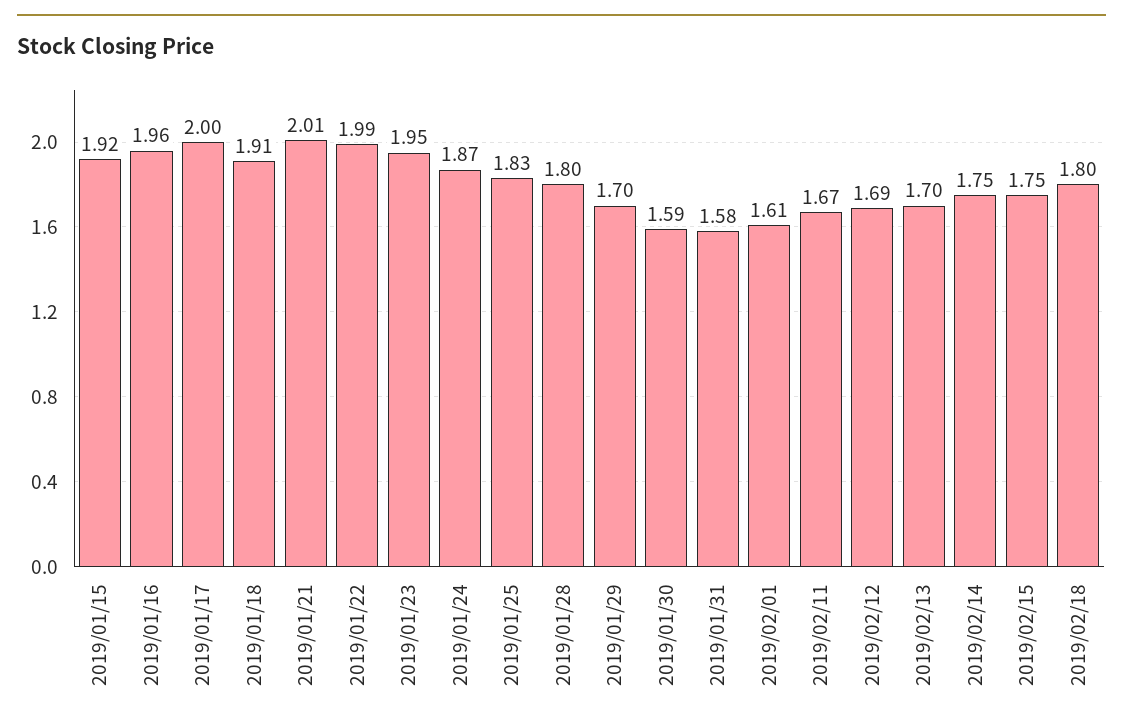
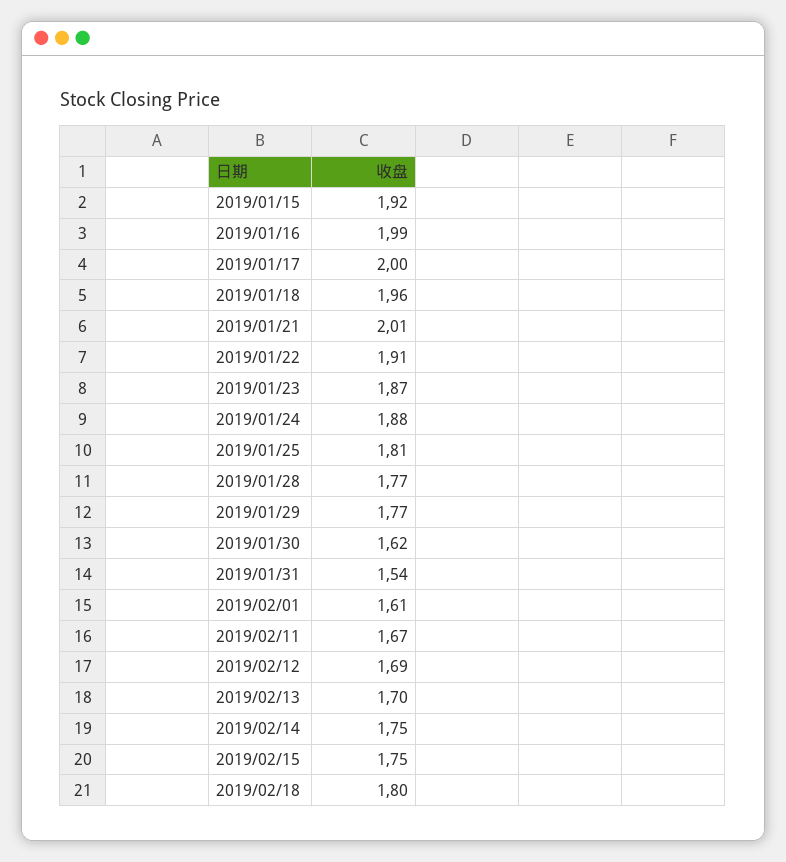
2019/01/16: 1.96 -> 1.99
2019/01/18: 1.91 -> 1.96
2019/01/22: 1.99 -> 1.91
2019/01/23: 1.95 -> 1.87
2019/01/24: 1.87 -> 1.88
2019/01/25: 1.83 -> 1.81
2019/01/28: 1.8 -> 1.77
2019/01/29: 1.7 -> 1.77
2019/01/30: 1.59 -> 1.62
2019/01/31: 1.58 -> 1.54

